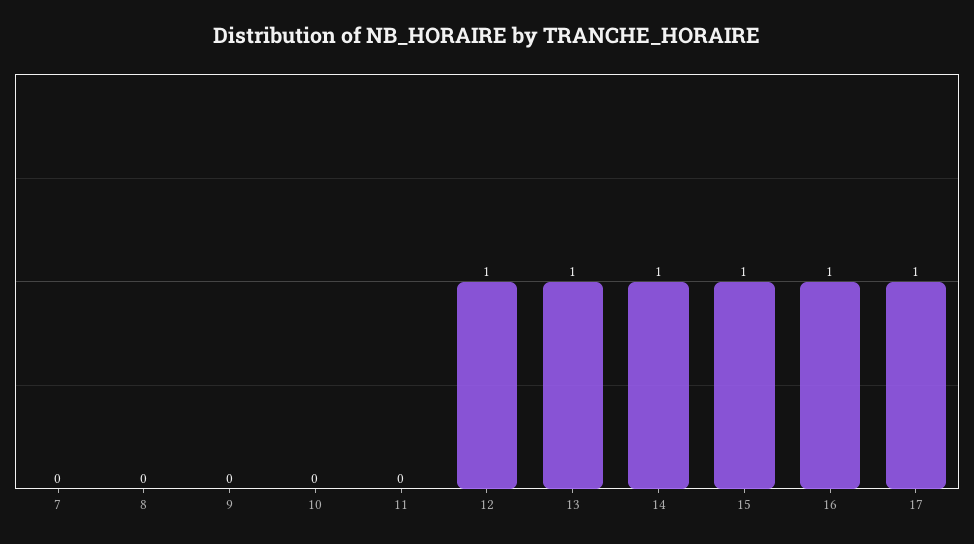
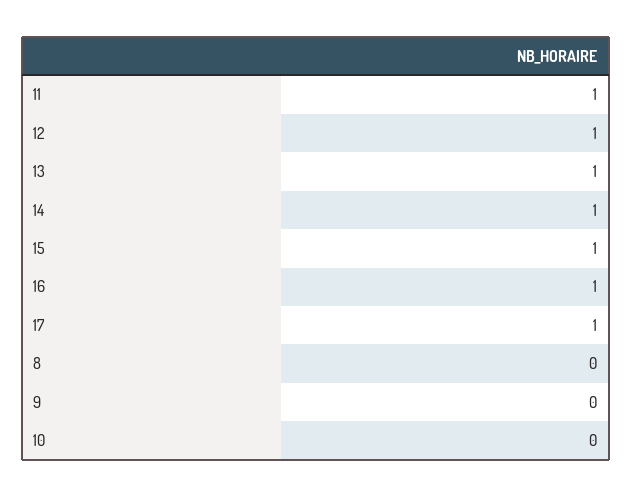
7: 0 -> none
11: 0 -> 1

